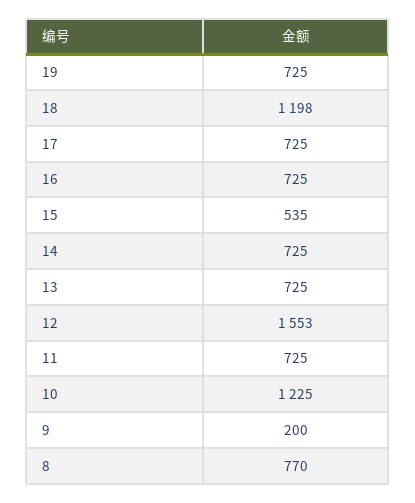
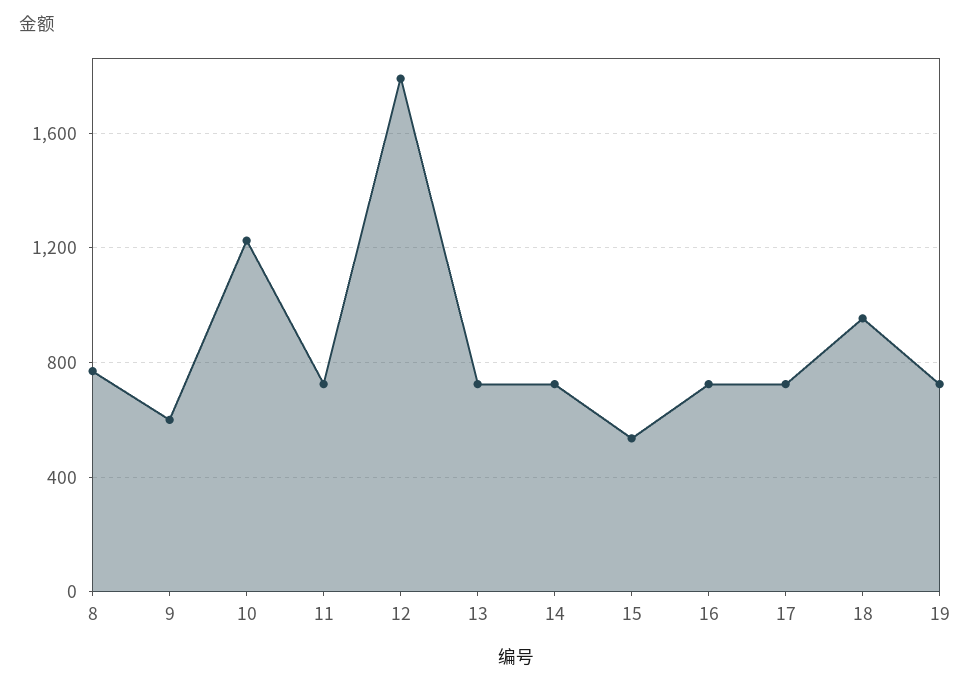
18: 1198 -> 950
12: 1553 -> 1800
9: 200 -> 600

